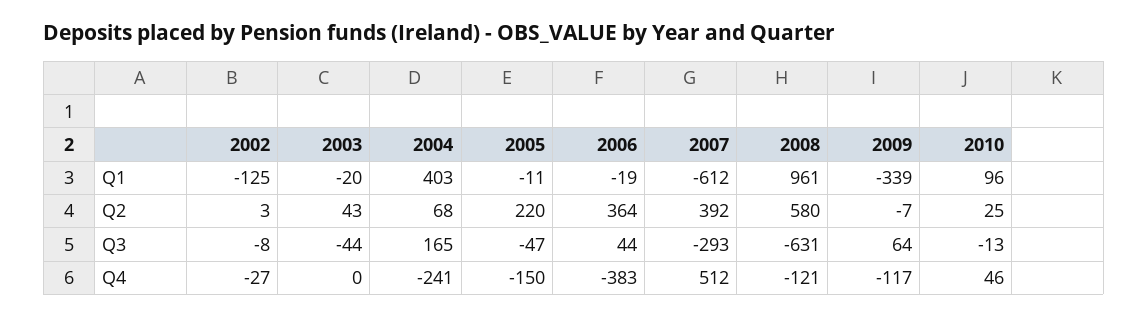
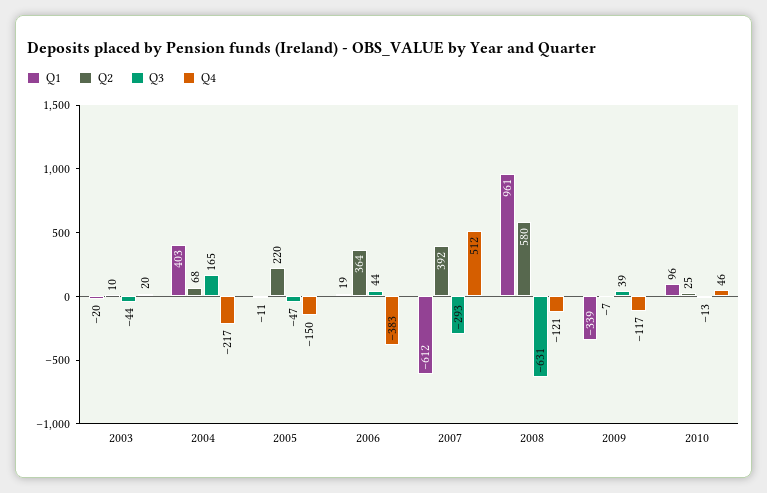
Q1, 2002: -125 -> none
Q1, 2006: -19 -> 19
Q2, 2002: 3 -> none
Q2, 2003: 43 -> 10
Q3, 2002: -8 -> none
Q3, 2009: 64 -> 39
Q4, 2002: -27 -> none
Q4, 2003: 0 -> 20
Q4, 2004: -241 -> -217

